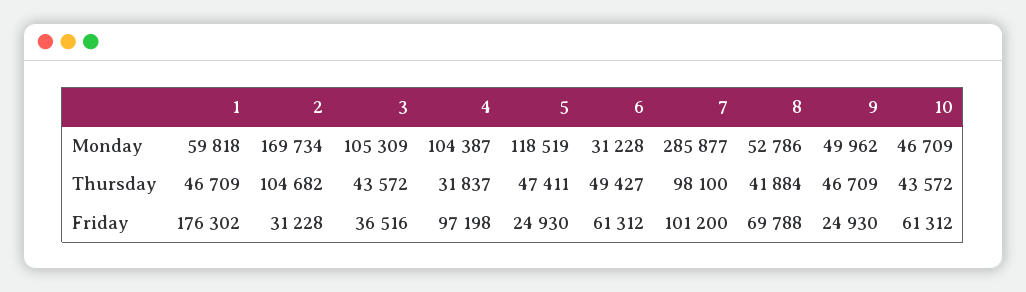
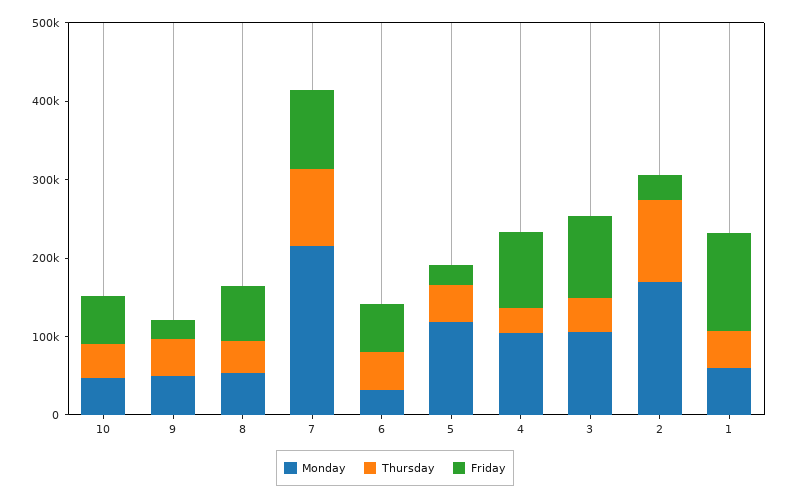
Monday, 7: 285877 -> 220000
Friday, 1: 176302 -> 120000
Friday, 3: 36516 -> 100000

